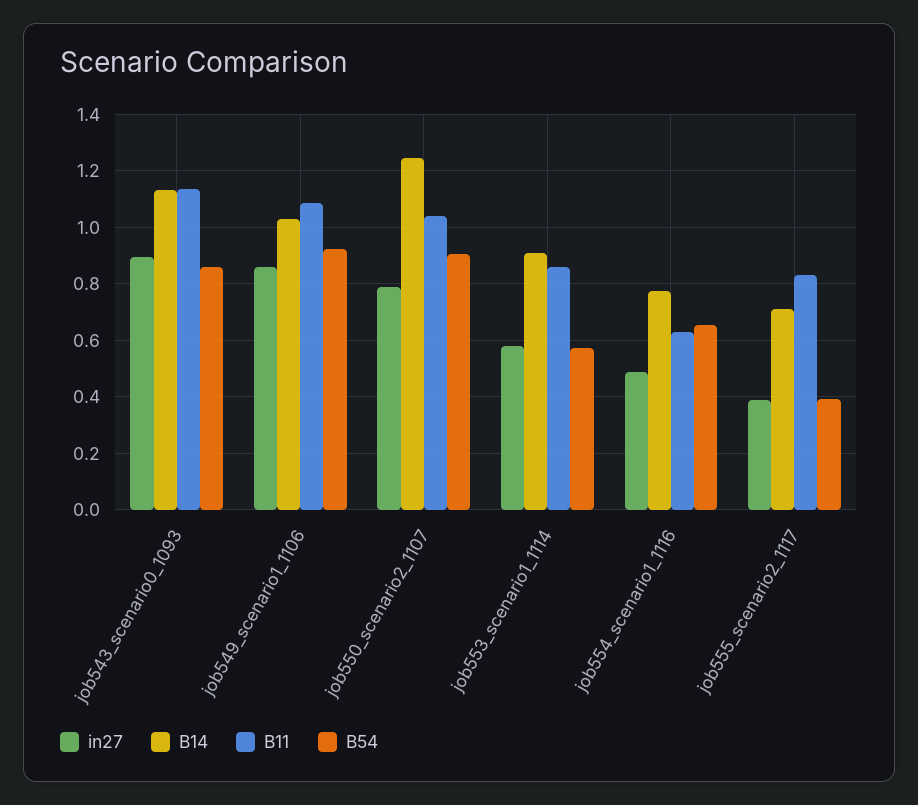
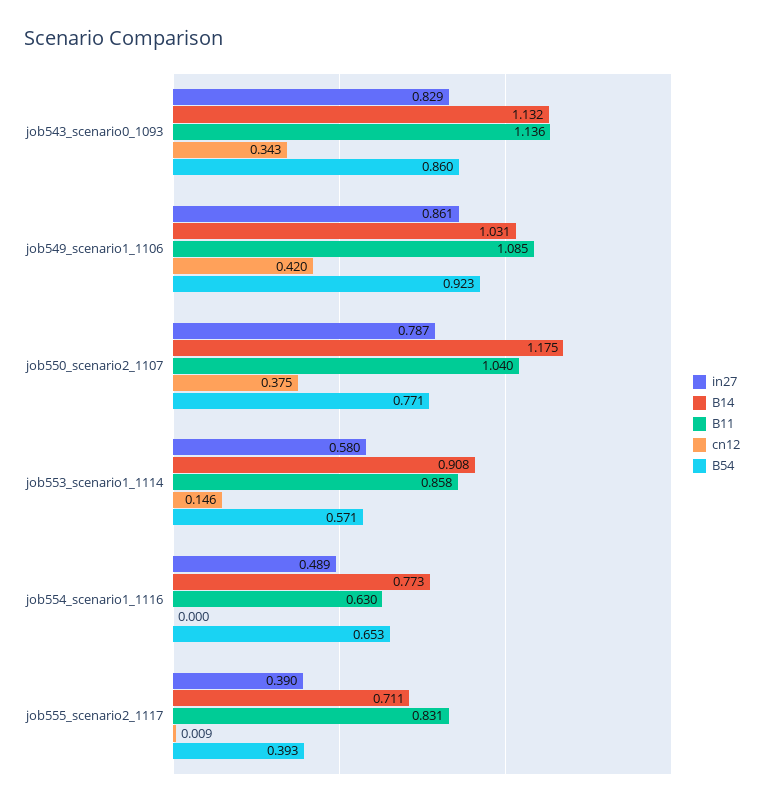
in27, job543_scenario0_1093: 0.9 -> 0.829
B14, job550_scenario2_1107: 1.25 -> 1.175
B54, job550_scenario2_1107: 0.9 -> 0.771
cn12, job543_scenario0_1093: none -> 0.343
cn12, job549_scenario1_1106: none -> 0.42
cn12, job550_scenario2_1107: none -> 0.375
cn12, job553_scenario1_1114: none -> 0.146
cn12, job554_scenario1_1116: none -> 0
cn12, job555_scenario2_1117: none -> 0.009

